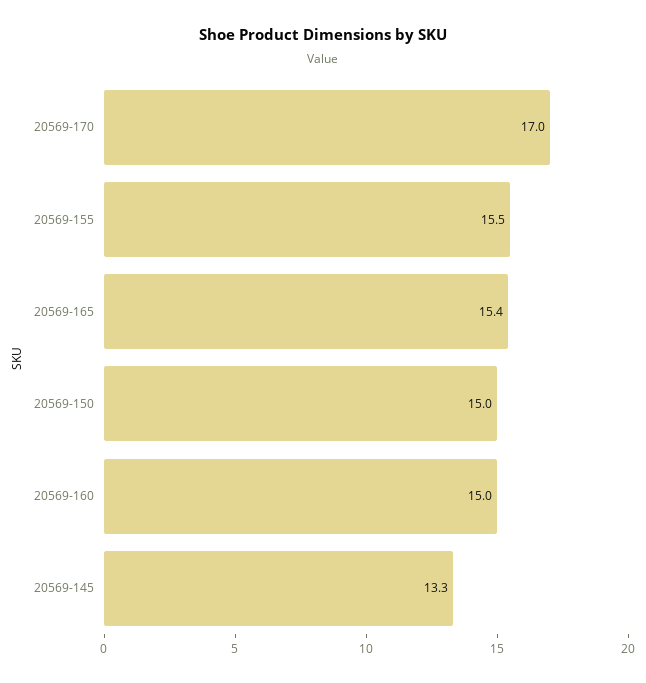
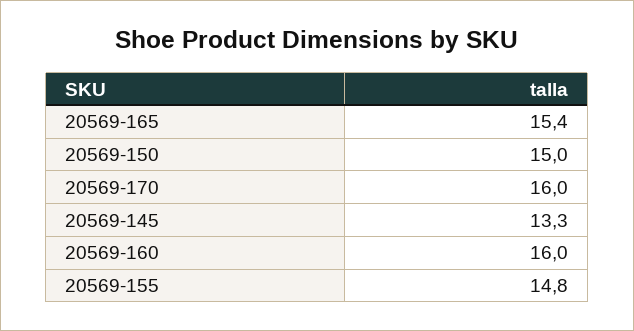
20569-170: 17 -> 16
20569-155: 15.5 -> 14.8
20569-160: 15 -> 16

